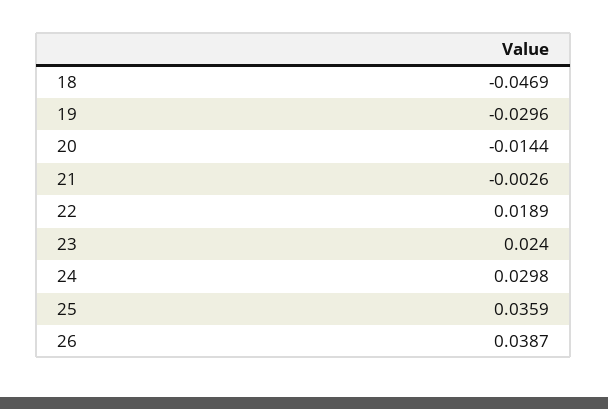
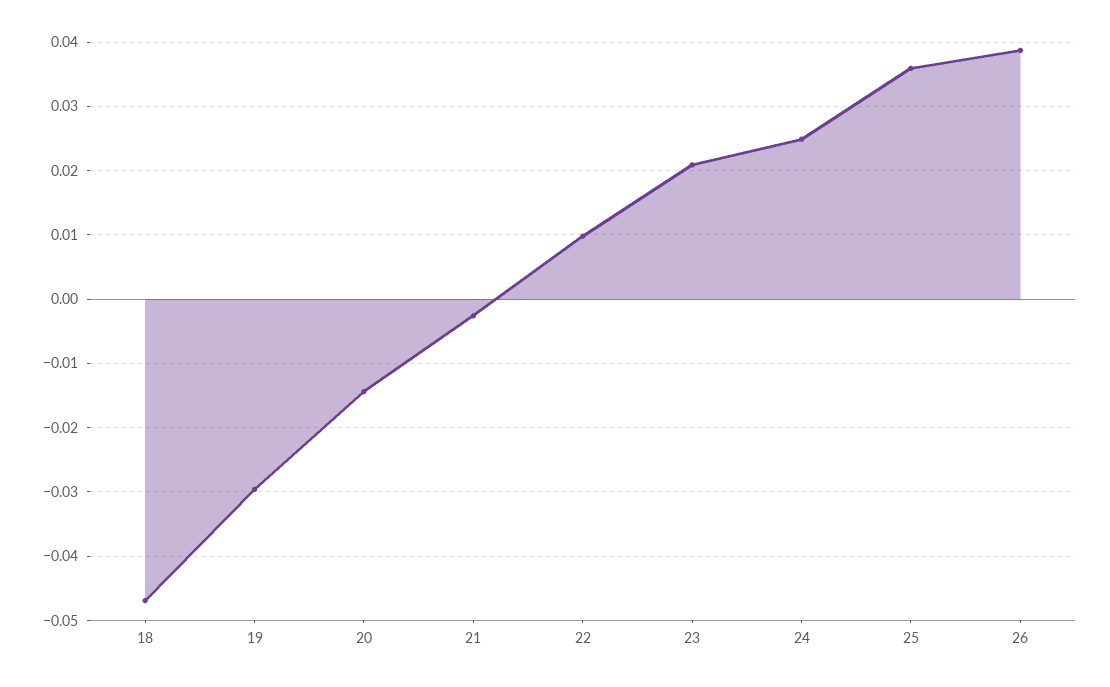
22: 0.0189 -> 0.01
23: 0.024 -> 0.021
24: 0.0298 -> 0.025

